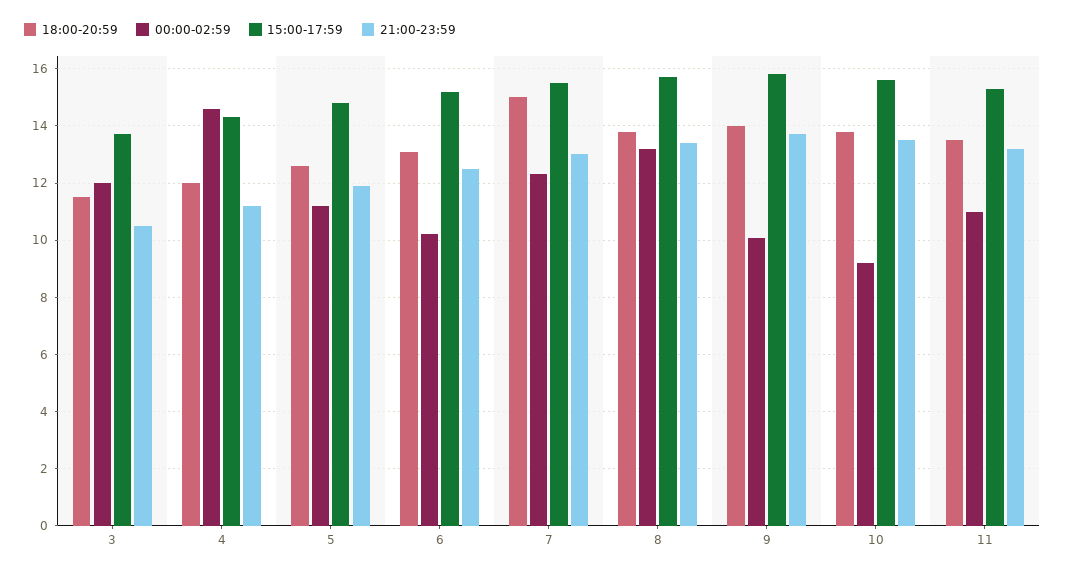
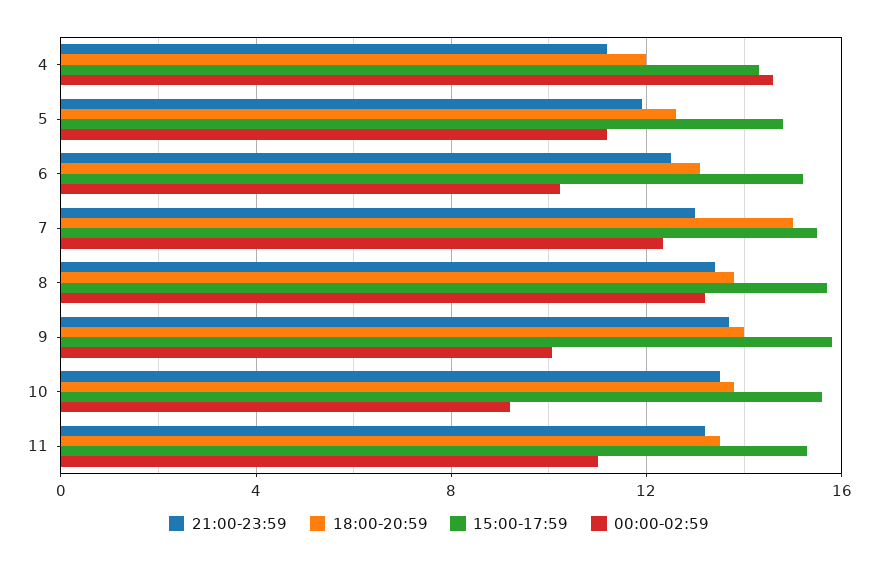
18:00-20:59, 3: 11.5 -> none
00:00-02:59, 3: 12 -> none
15:00-17:59, 3: 13.75 -> none
21:00-23:59, 3: 10.5 -> none

